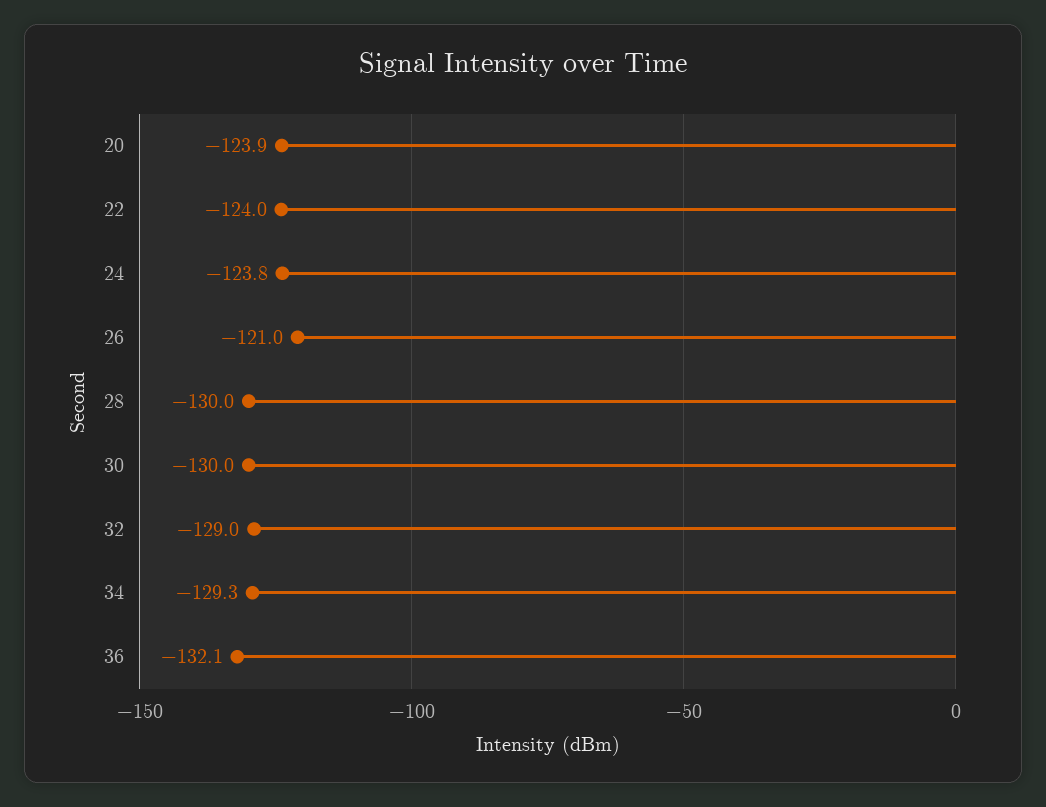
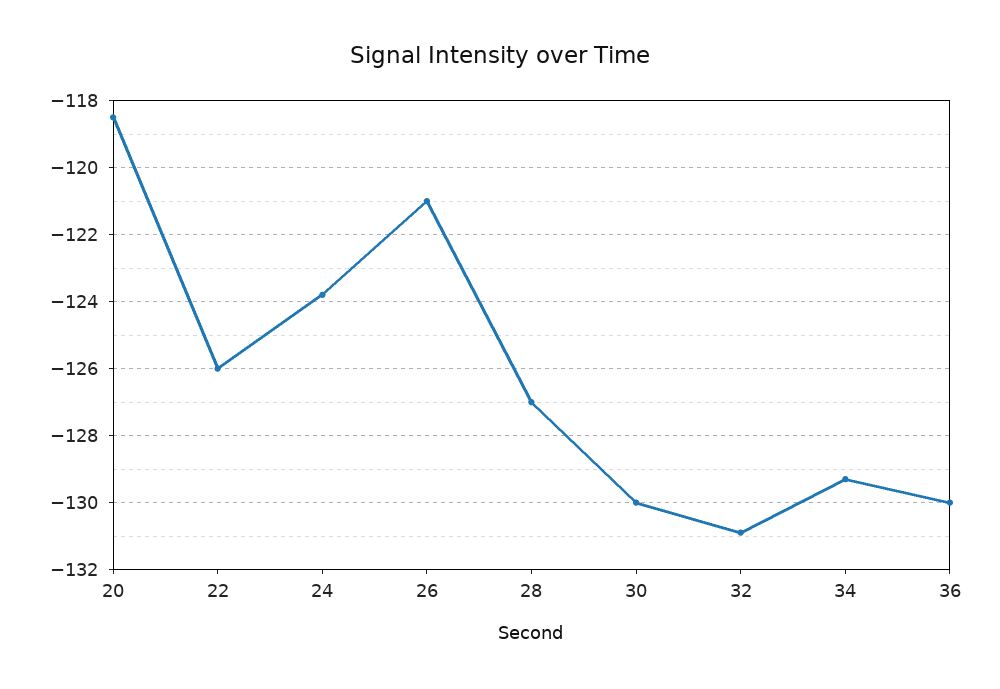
20: -123.9 -> -118.5
22: -124 -> -126
28: -130 -> -127
32: -129 -> -131
36: -132.1 -> -130

